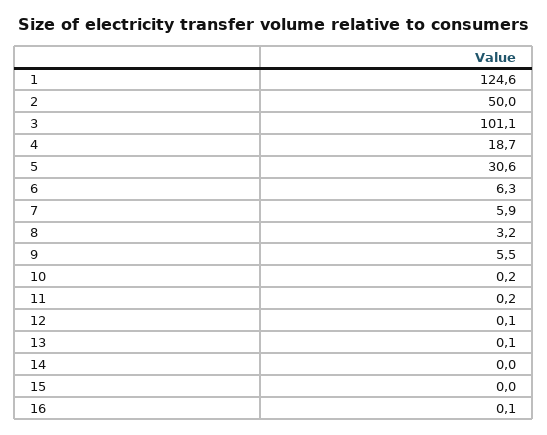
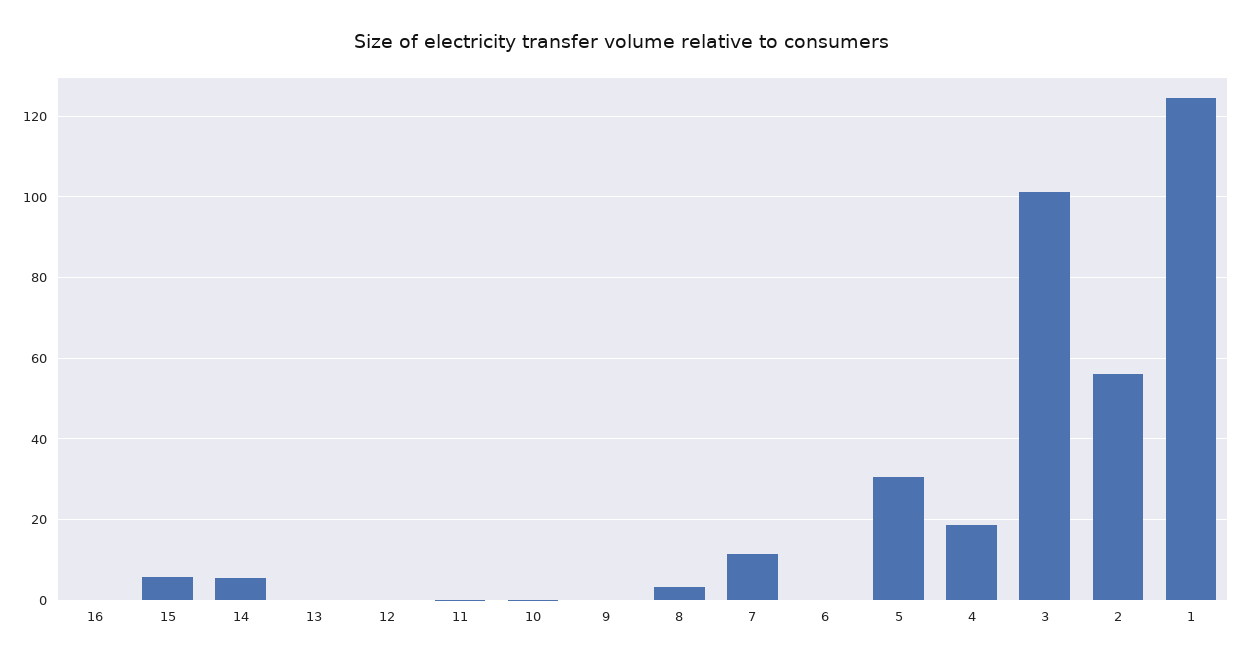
2: 50 -> 56
6: 6.3 -> 0
7: 5.9 -> 12
9: 5.5 -> 0
14: 0 -> 6
15: 0 -> 6

